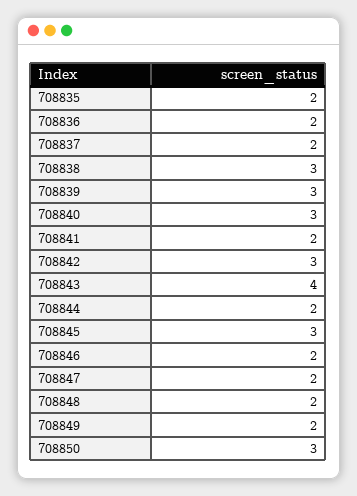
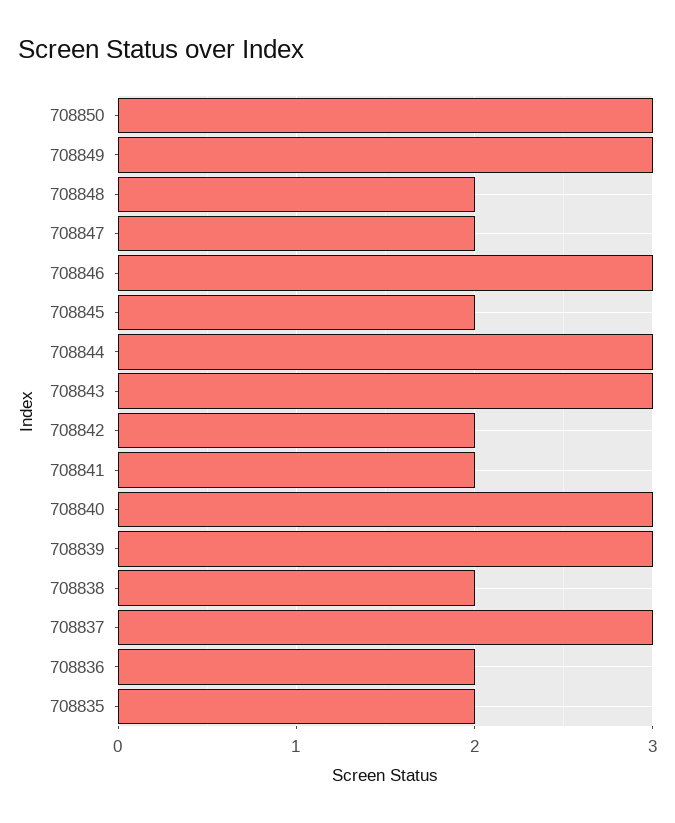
708837: 2 -> 3
708838: 3 -> 2
708842: 3 -> 2
708843: 4 -> 3
708844: 2 -> 3
708845: 3 -> 2
708846: 2 -> 3
708849: 2 -> 3

